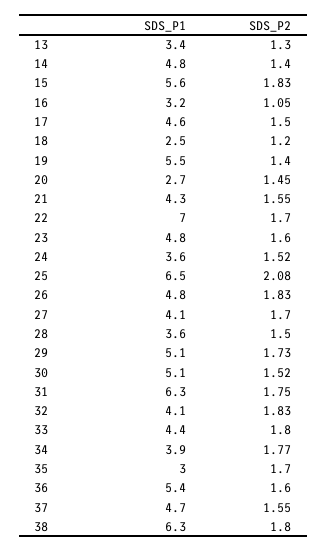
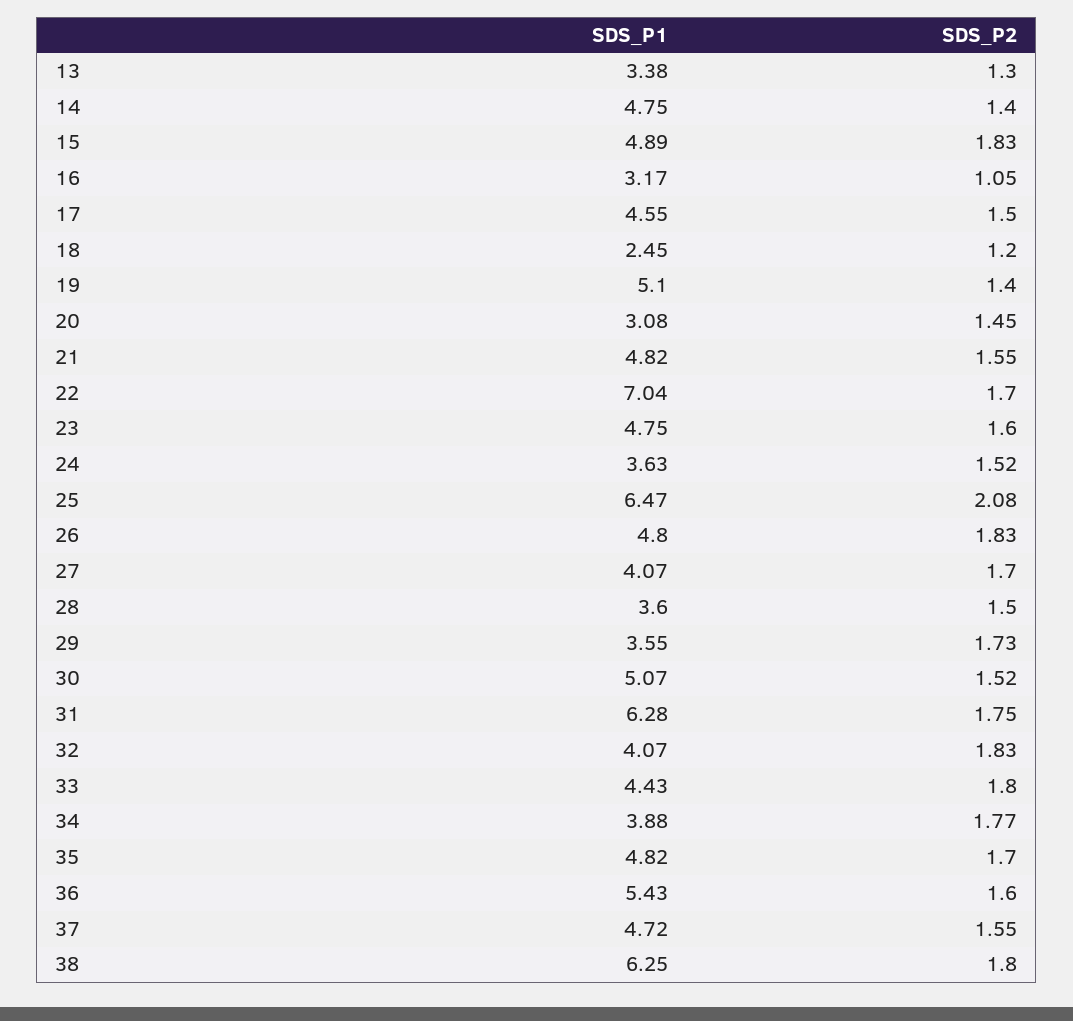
SDS_P1, 15: 5.6 -> 4.89
SDS_P1, 19: 5.5 -> 5.1
SDS_P1, 20: 2.7 -> 3.08
SDS_P1, 21: 4.3 -> 4.82
SDS_P1, 29: 5.1 -> 3.55
SDS_P1, 35: 3 -> 4.82

